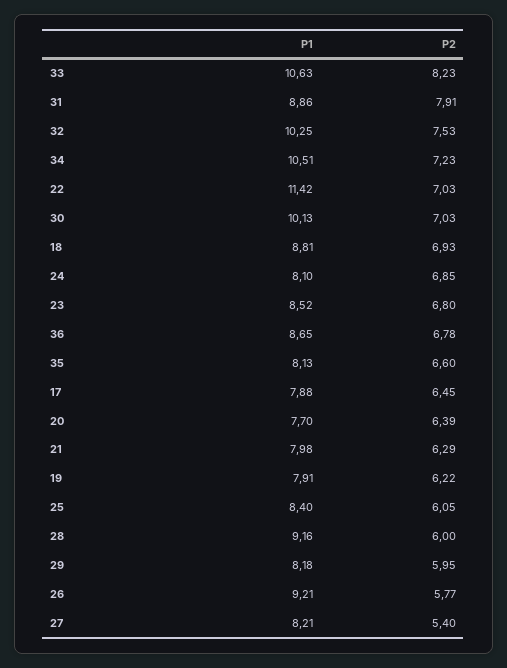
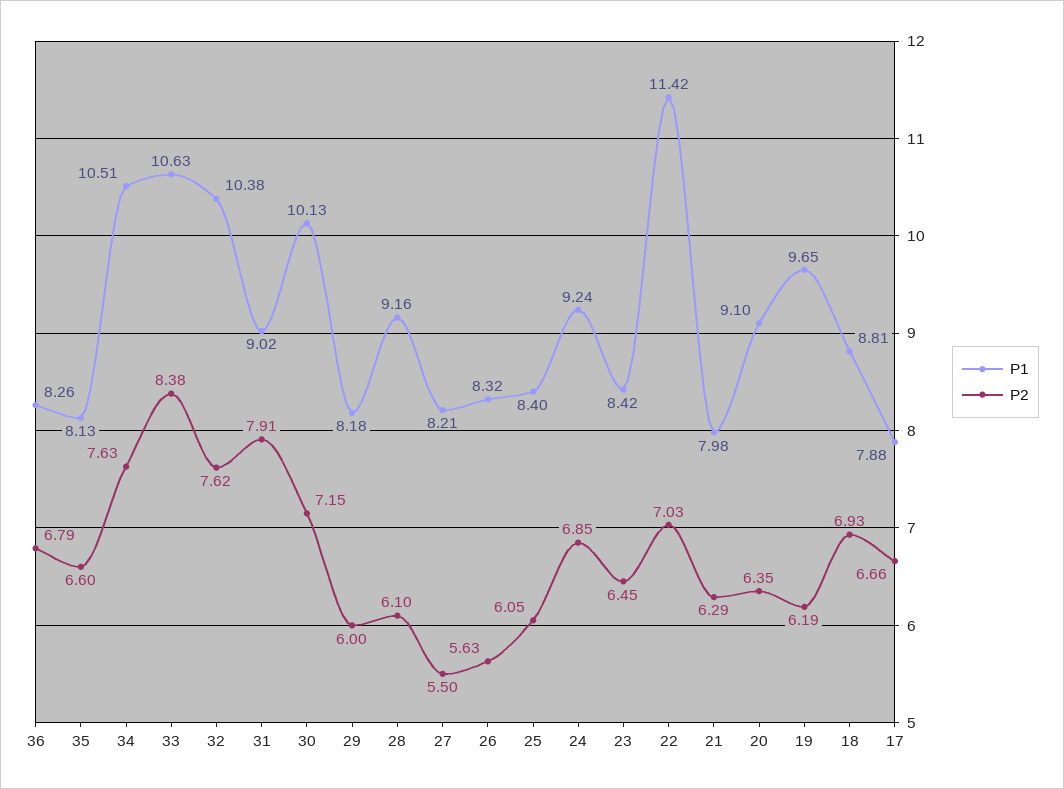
P2, 33: 8.23 -> 8.38
P1, 31: 8.86 -> 9.02
P1, 32: 10.25 -> 10.38
P2, 32: 7.53 -> 7.62
P2, 34: 7.23 -> 7.63
P2, 30: 7.03 -> 7.15
P1, 24: 8.1 -> 9.24
P1, 23: 8.52 -> 8.42
P2, 23: 6.8 -> 6.45
P1, 36: 8.65 -> 8.26
P2, 36: 6.78 -> 6.79
P2, 17: 6.45 -> 6.66
P1, 20: 7.7 -> 9.1
P2, 20: 6.39 -> 6.35
P1, 19: 7.91 -> 9.65
P2, 19: 6.22 -> 6.19
P2, 28: 6 -> 6.1
P2, 29: 5.95 -> 6
P1, 26: 9.21 -> 8.32
P2, 26: 5.77 -> 5.63
P2, 27: 5.4 -> 5.5

